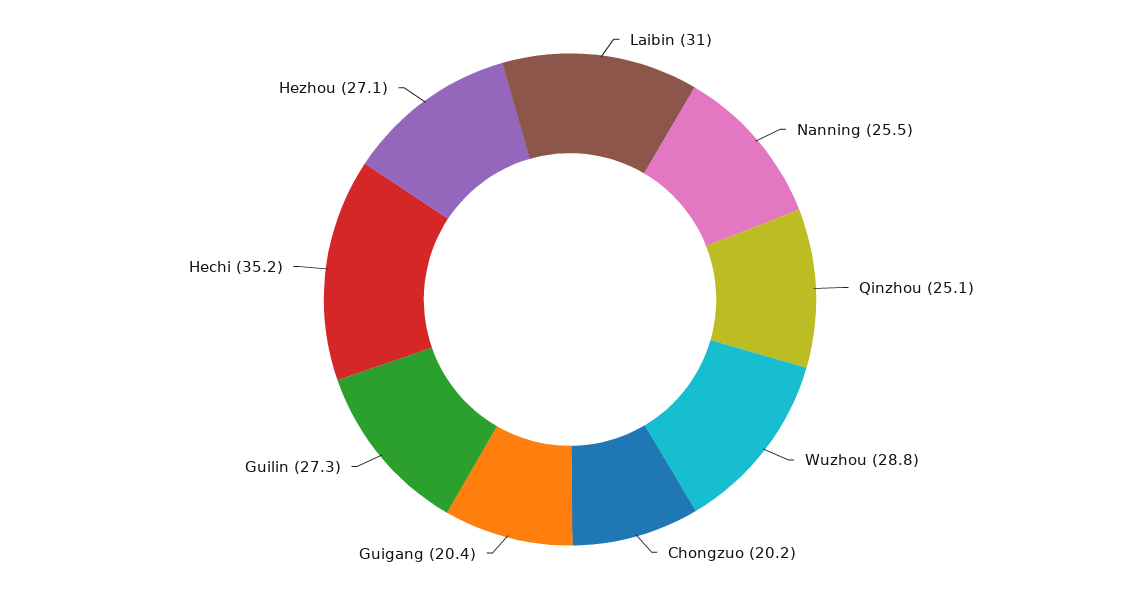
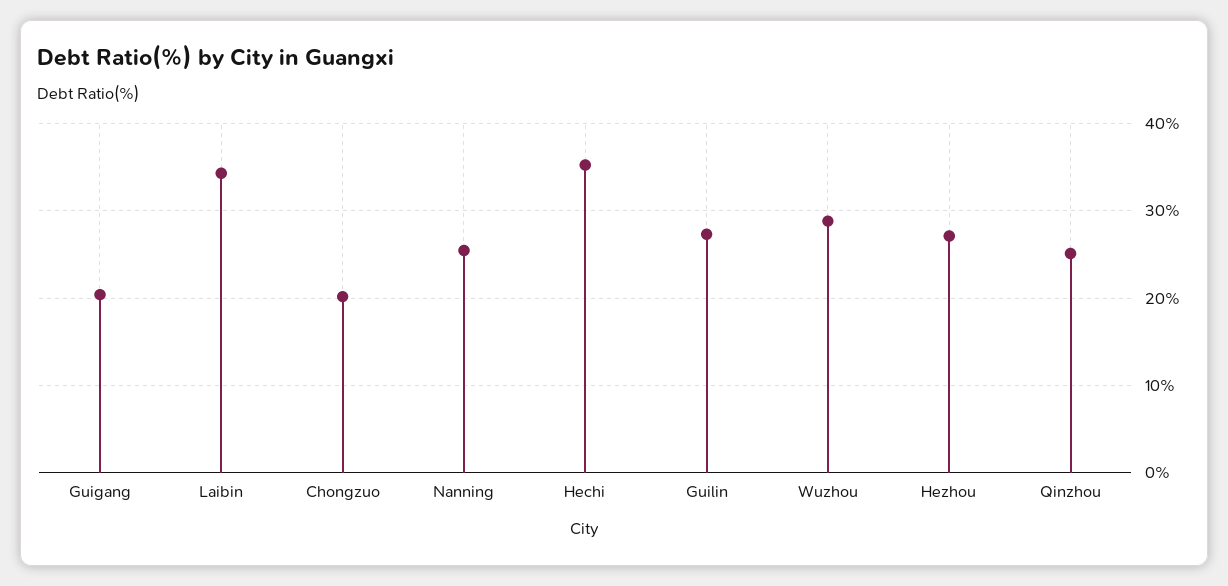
Laibin: 31 -> 34

